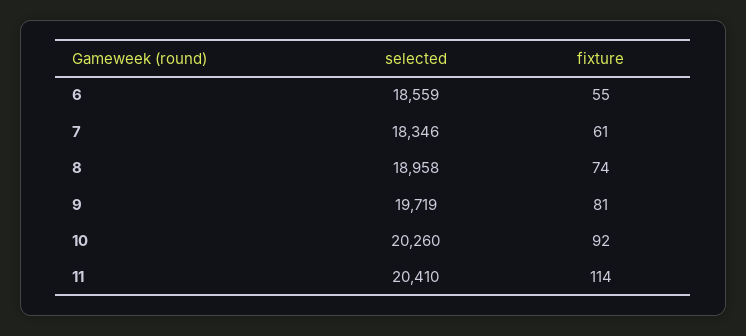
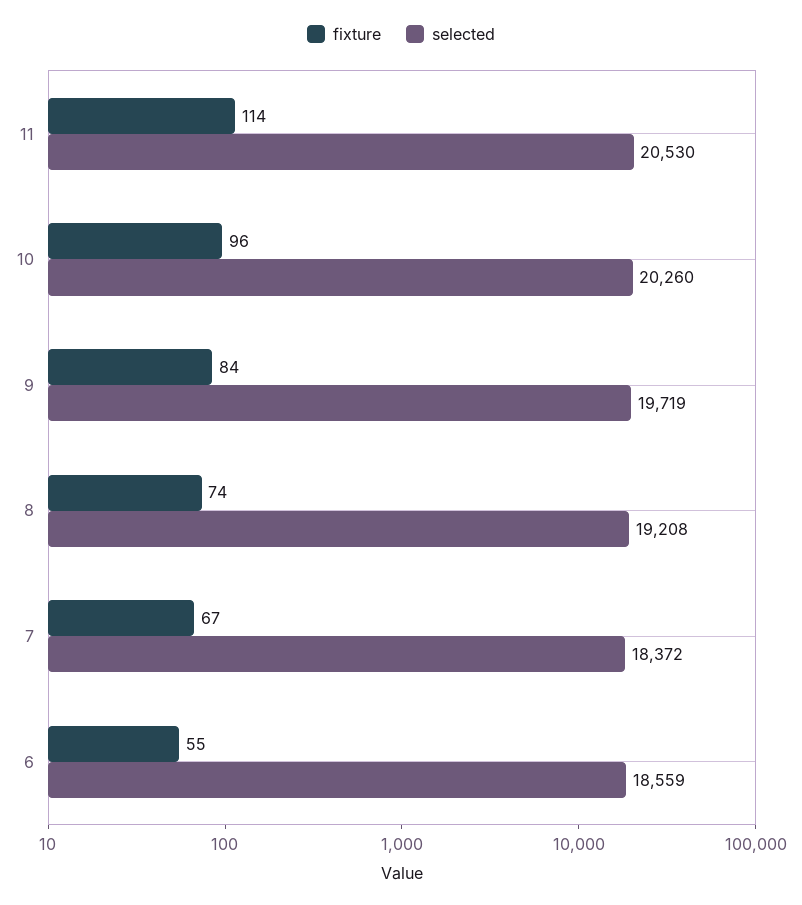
selected, 7: 18346 -> 18372
fixture, 7: 61 -> 67
selected, 8: 18958 -> 19208
fixture, 9: 81 -> 84
fixture, 10: 92 -> 96
selected, 11: 20410 -> 20530

